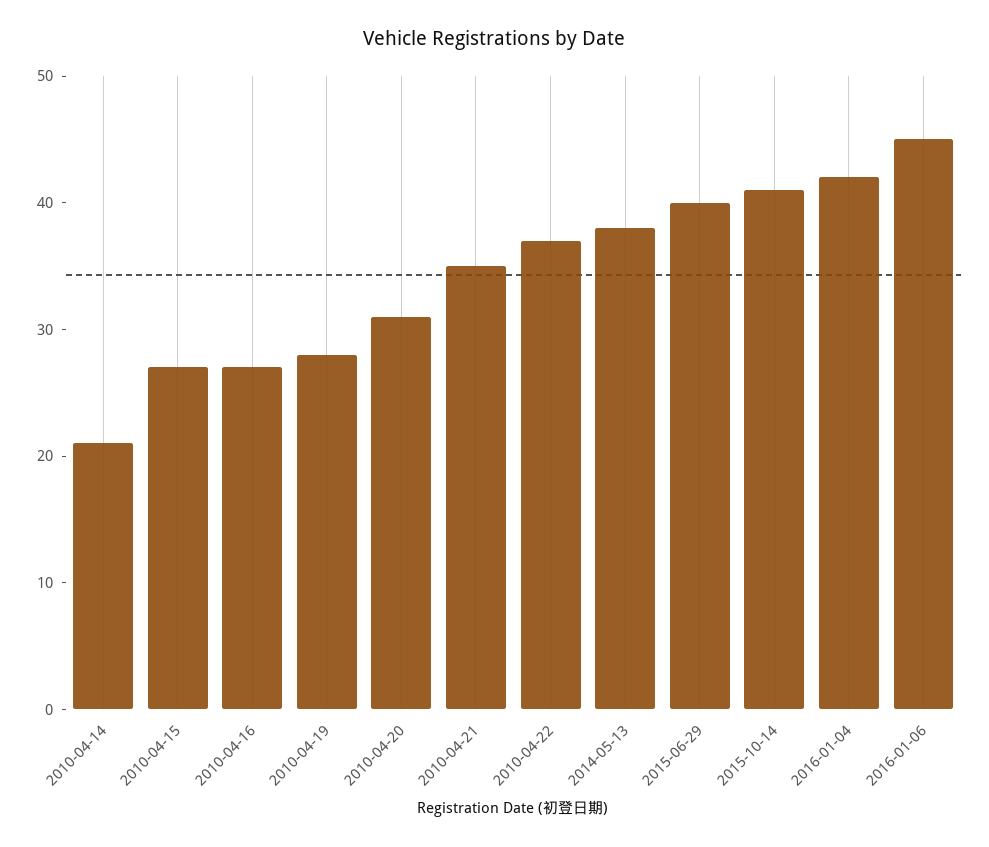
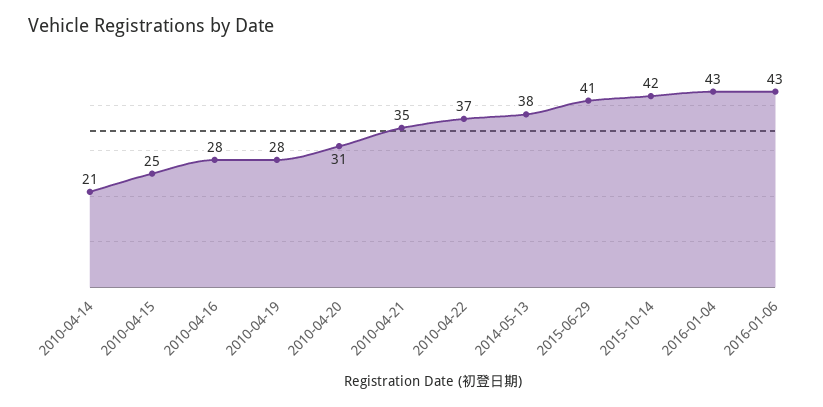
2010-04-15: 27 -> 25
2010-04-16: 27 -> 28
2015-06-29: 40 -> 41
2015-10-14: 41 -> 42
2016-01-04: 42 -> 43
2016-01-06: 45 -> 43

